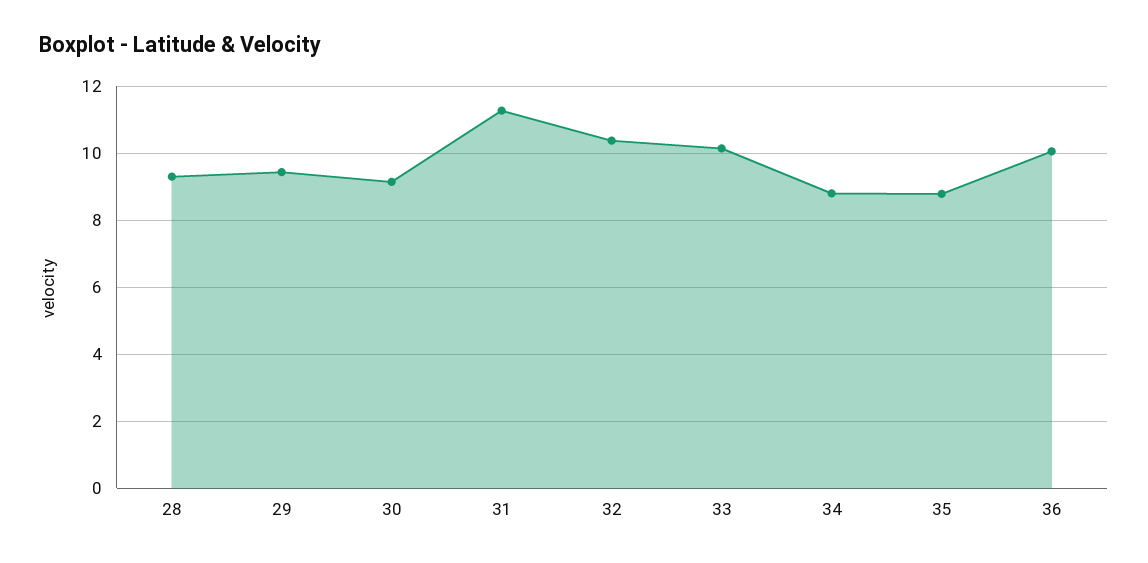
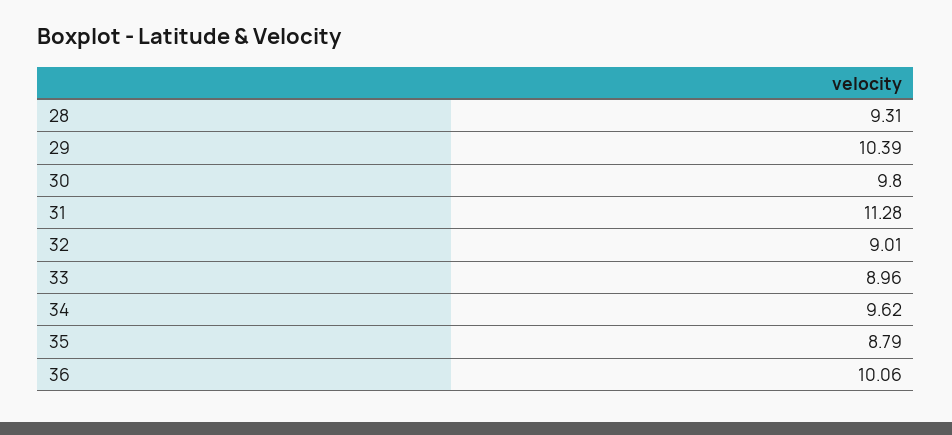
29: 9.4 -> 10.39
30: 9.2 -> 9.8
32: 10.4 -> 9.01
33: 10.2 -> 8.96
34: 8.8 -> 9.62

